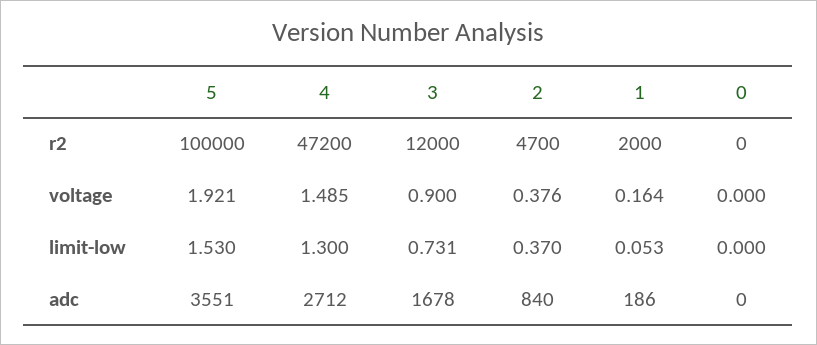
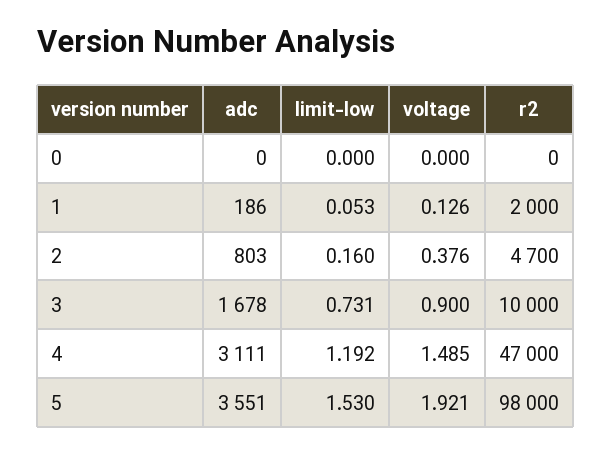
5, r2: 100000 -> 98000
4, r2: 47200 -> 47000
3, r2: 12000 -> 10000
1, voltage: 0.164 -> 0.126
4, limit-low: 1.3 -> 1.192
2, limit-low: 0.37 -> 0.16
4, adc: 2712 -> 3111
2, adc: 840 -> 803

